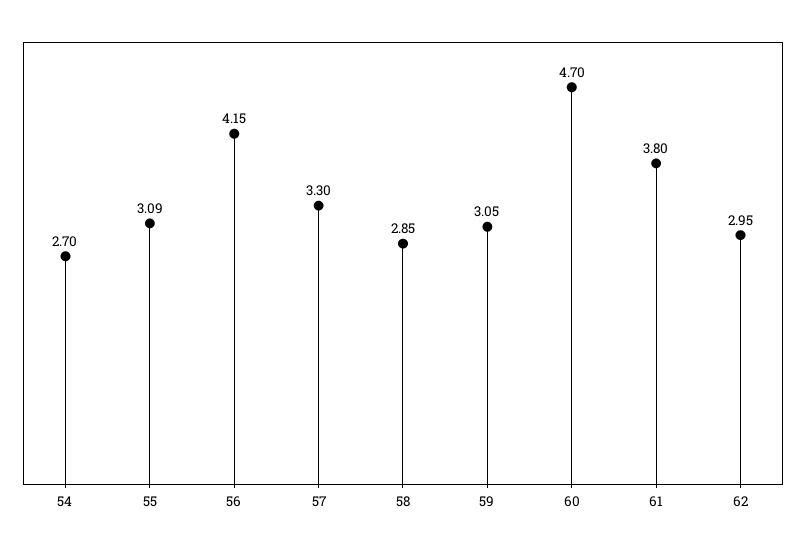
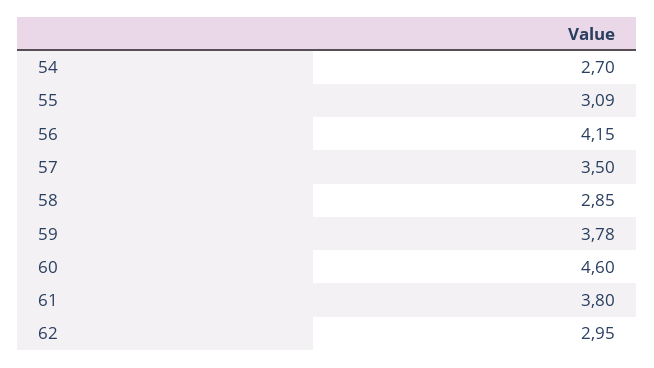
57: 3.3 -> 3.5
59: 3.05 -> 3.78
60: 4.7 -> 4.6

